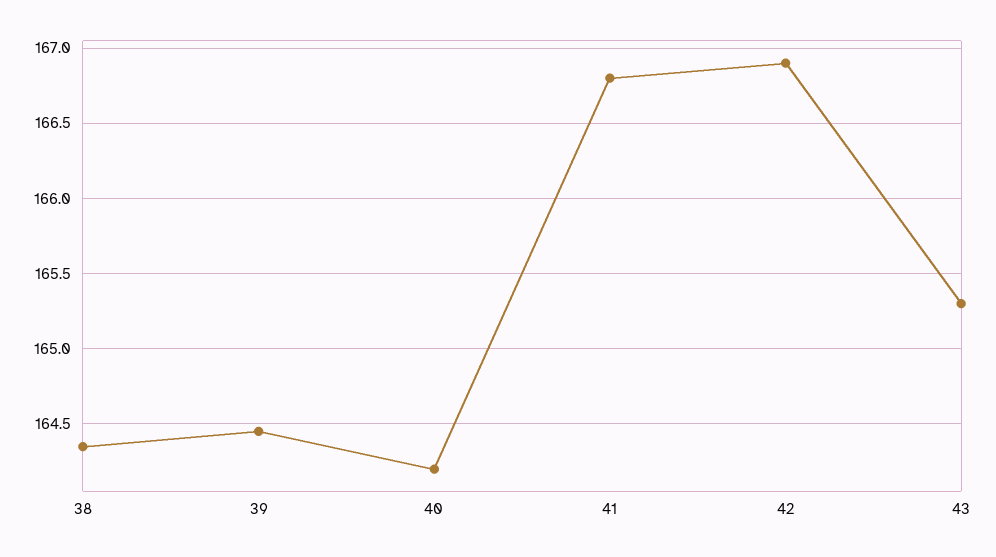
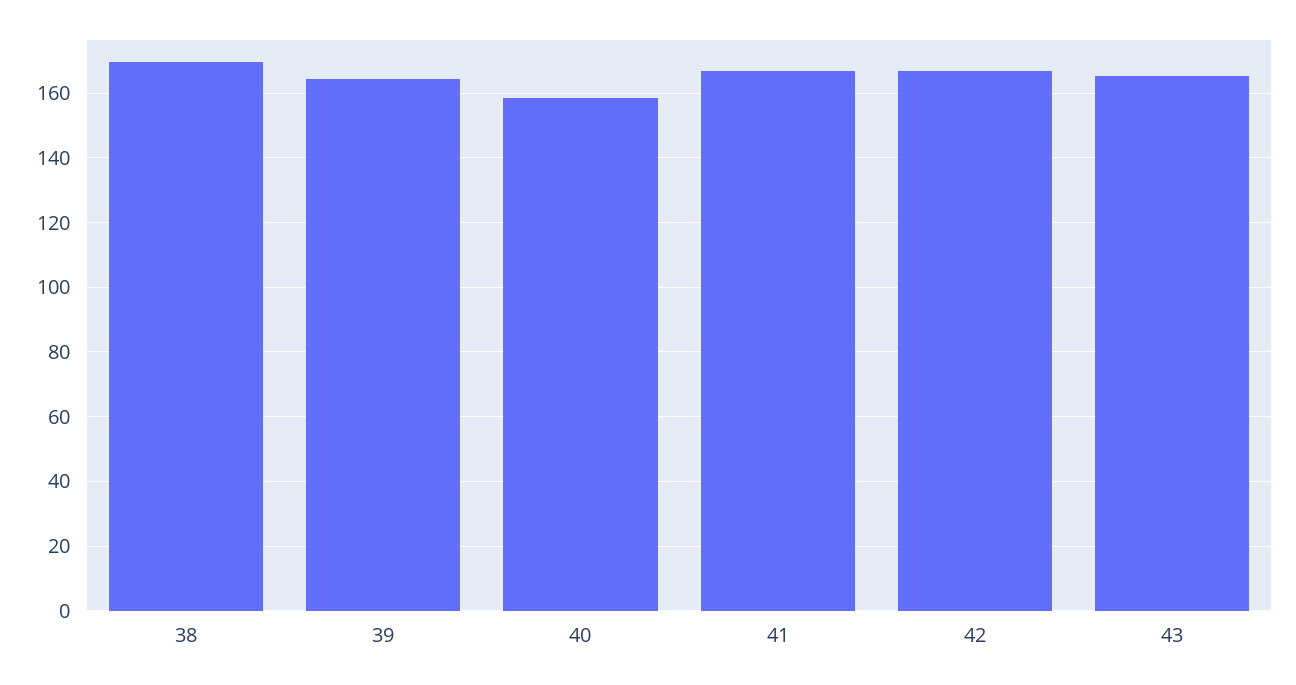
38: 164.35 -> 170
40: 164.2 -> 158

